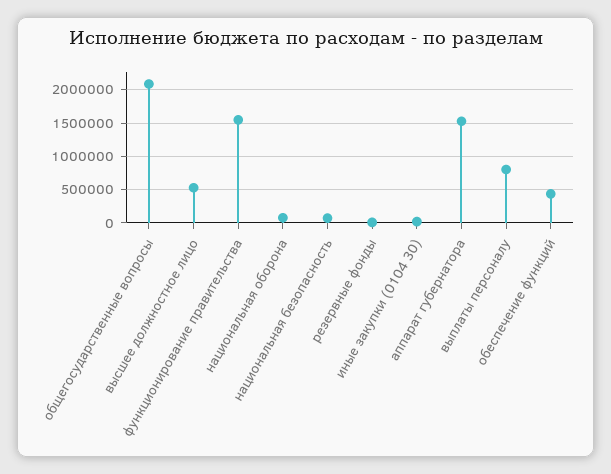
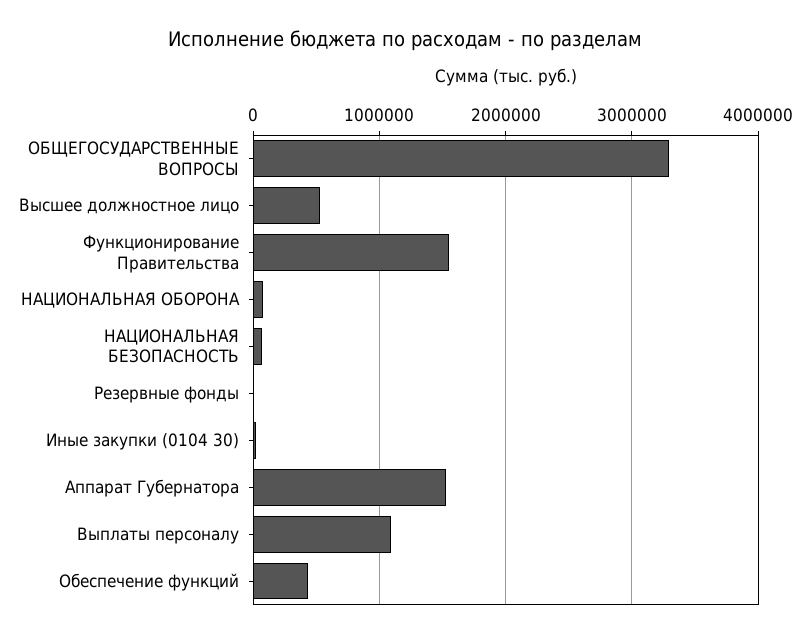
общегосударственные вопросы: 2100000 -> 3300000
выплаты персоналу: 800000 -> 1100000

